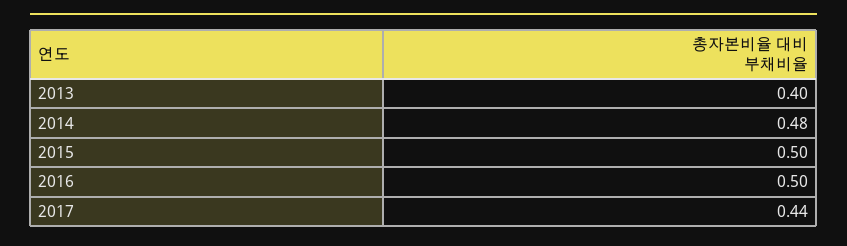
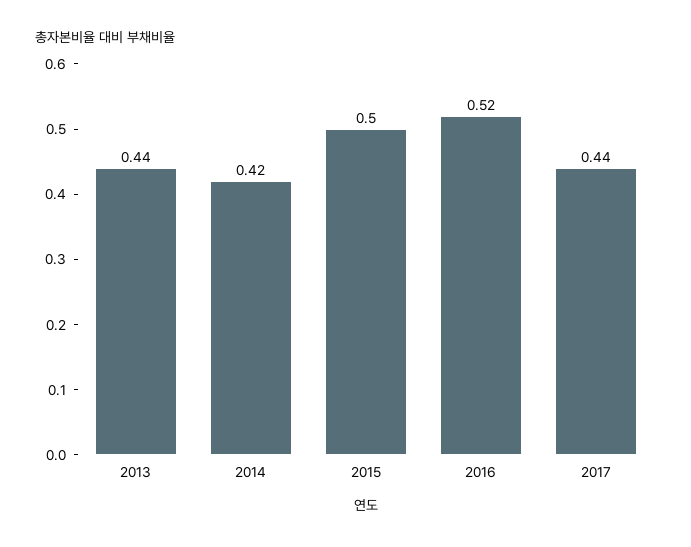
2013: 0.4 -> 0.44
2014: 0.48 -> 0.42
2016: 0.5 -> 0.52

